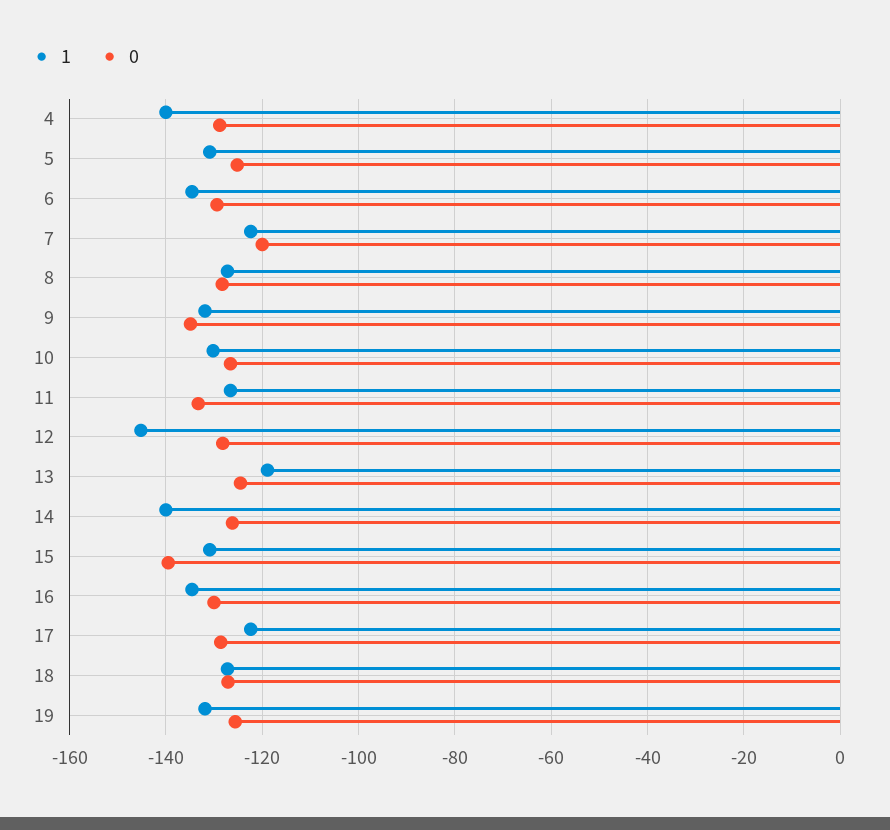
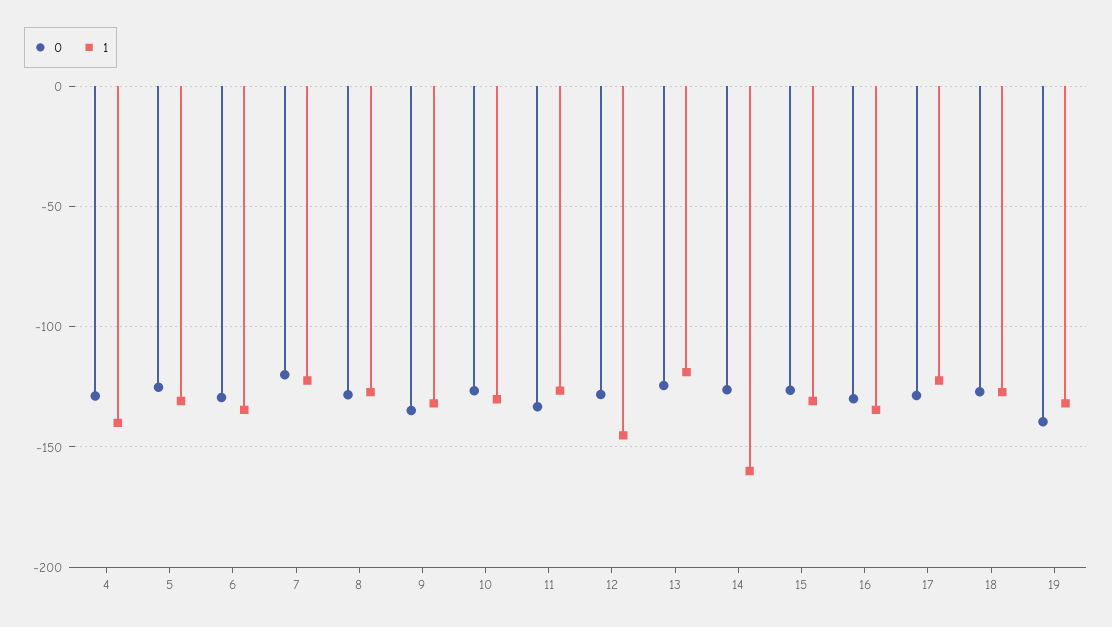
1, 14: -140 -> -160
0, 15: -140 -> -125
0, 19: -126 -> -140

